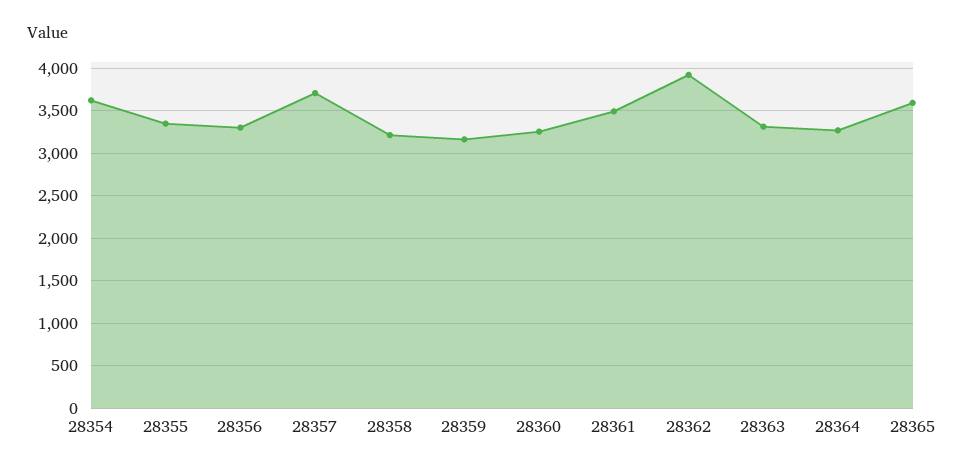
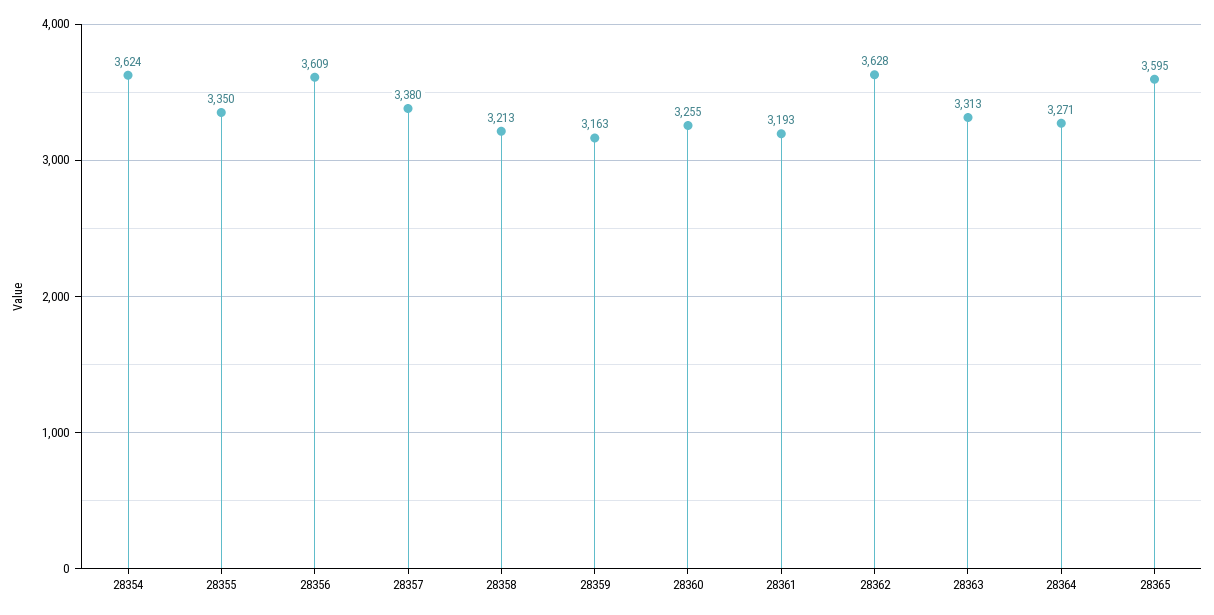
28356: 3300 -> 3609
28357: 3700 -> 3380
28361: 3500 -> 3193
28362: 3900 -> 3628

